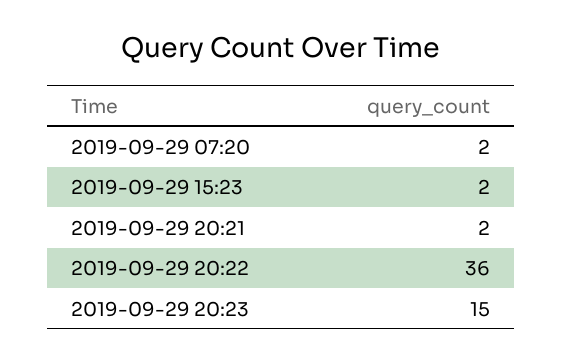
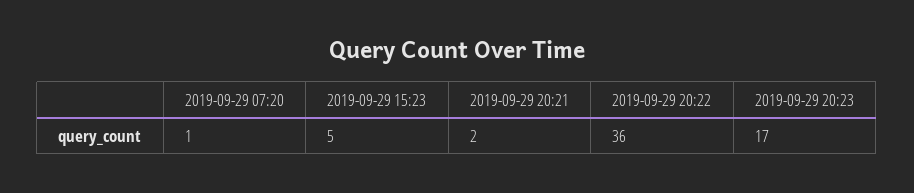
2019-09-29 07:20: 2 -> 1
2019-09-29 15:23: 2 -> 5
2019-09-29 20:23: 15 -> 17

